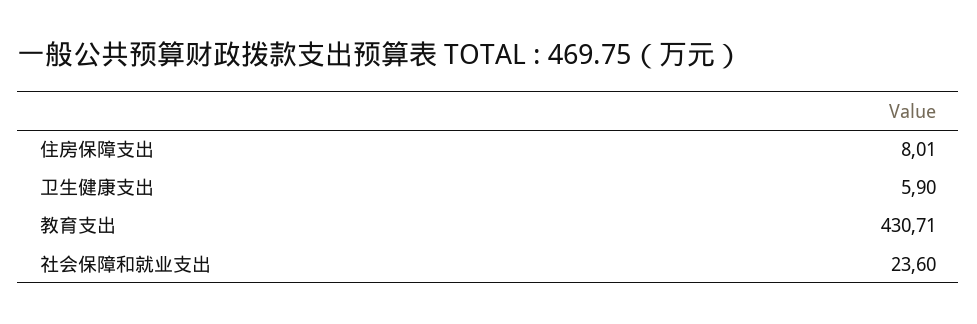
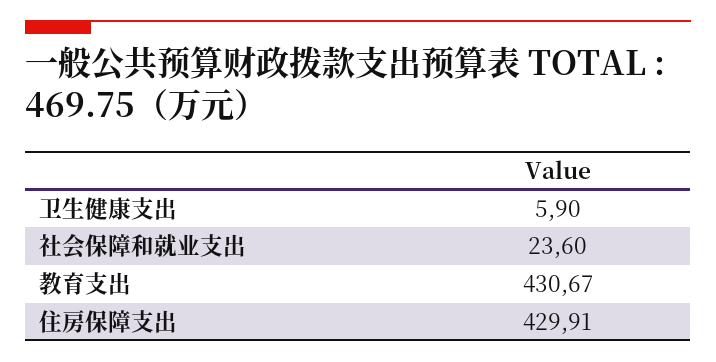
住房保障支出: 8.01 -> 429.91
教育支出: 430.71 -> 430.67

